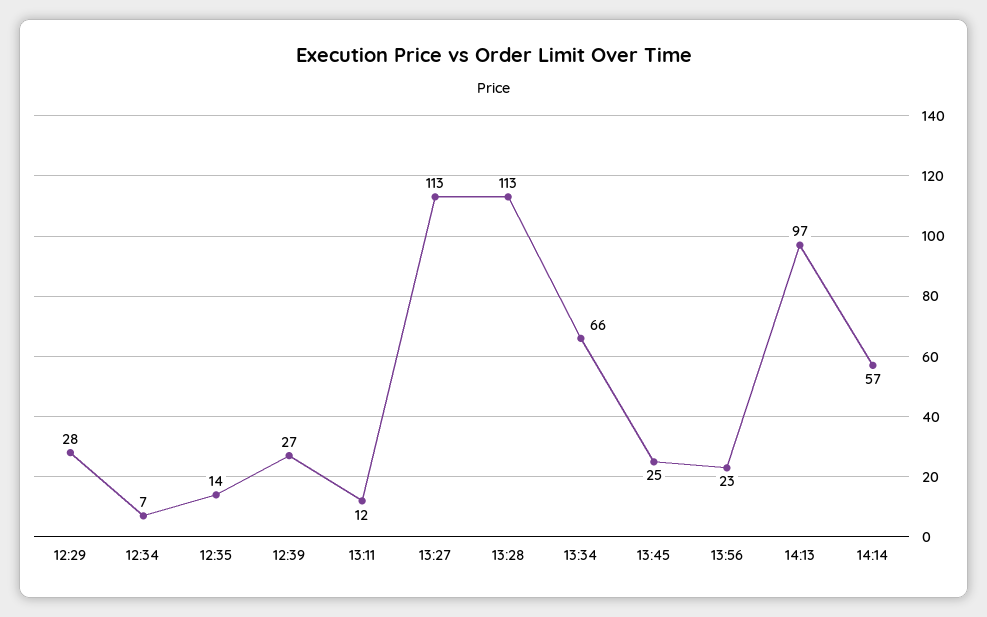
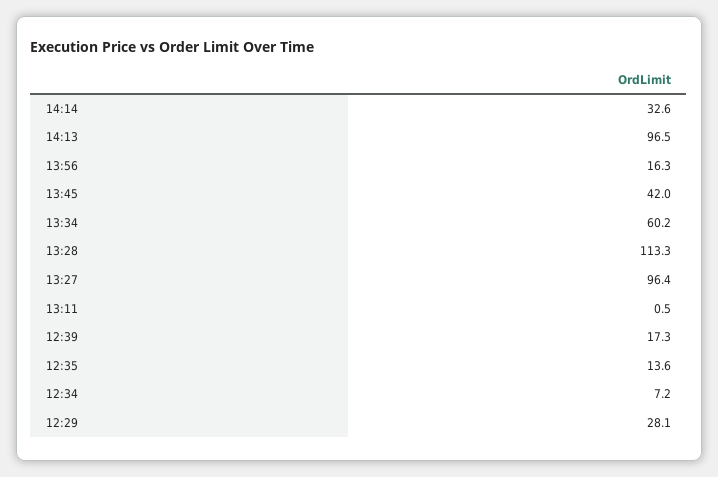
12:39: 27 -> 17.3
13:11: 12 -> 0.5
13:27: 113 -> 96.4
13:34: 66 -> 60.2
13:45: 25 -> 42
13:56: 23 -> 16.3
14:14: 57 -> 32.6

